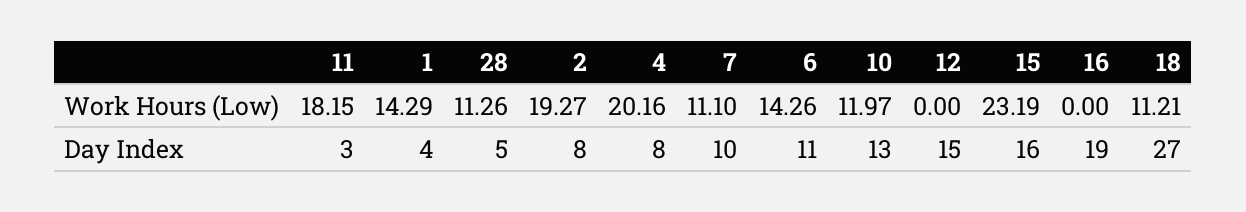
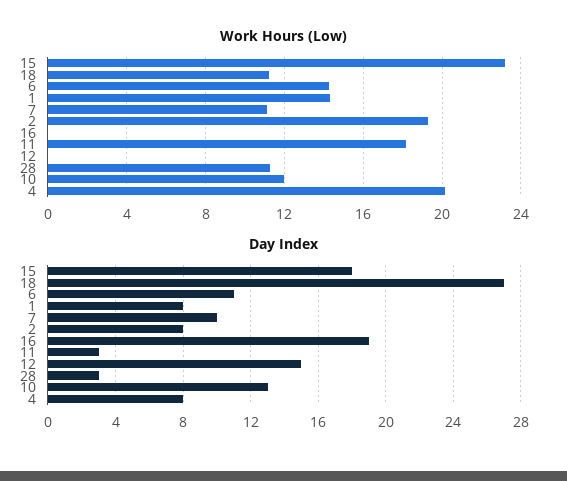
Day Index, 1: 4 -> 8
Day Index, 28: 5 -> 3
Day Index, 15: 16 -> 18

